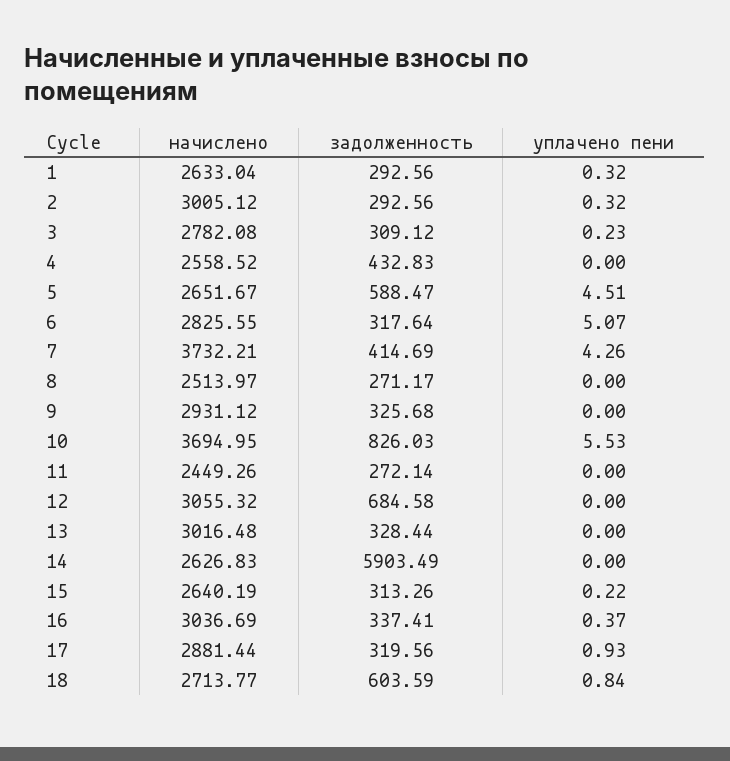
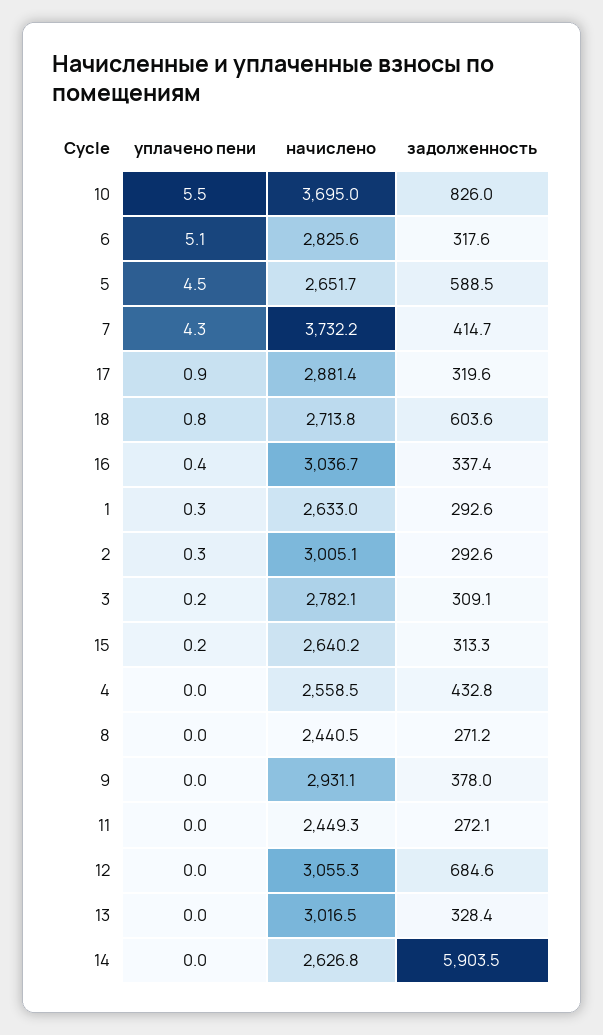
начислено, 8: 2513.97 -> 2440.5
задолженность, 9: 325.68 -> 378

